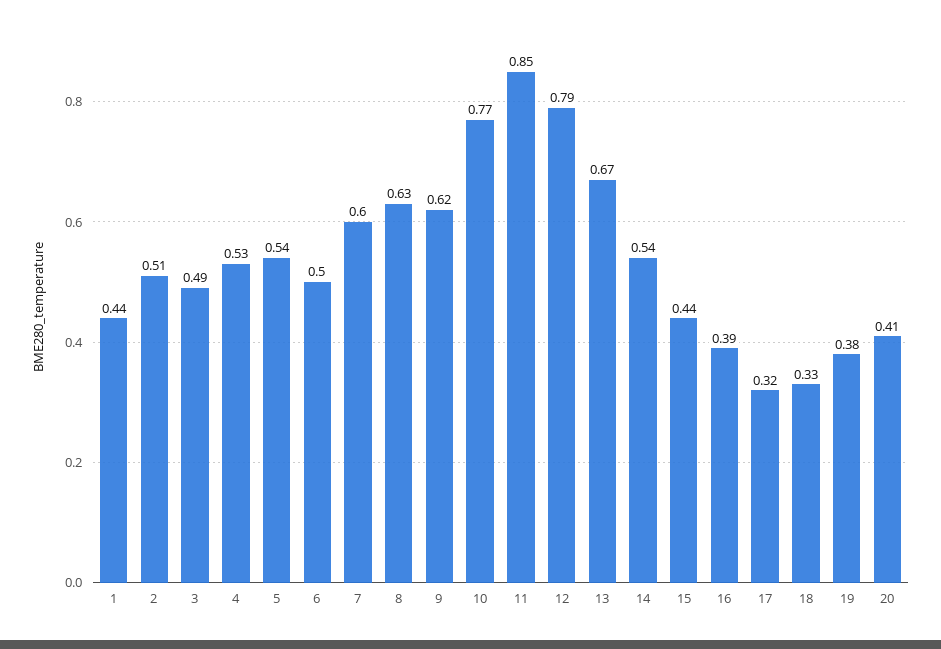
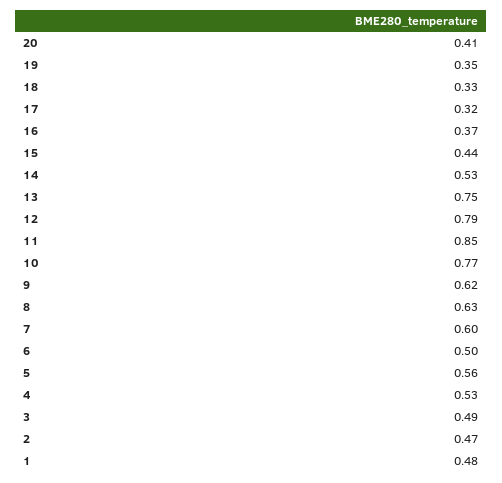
1: 0.44 -> 0.48
2: 0.51 -> 0.47
5: 0.54 -> 0.56
13: 0.67 -> 0.75
14: 0.54 -> 0.53
16: 0.39 -> 0.37
19: 0.38 -> 0.35

